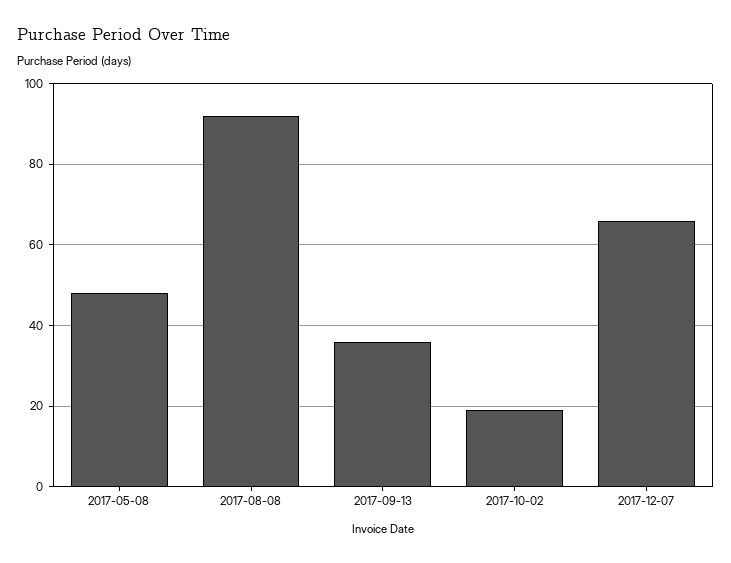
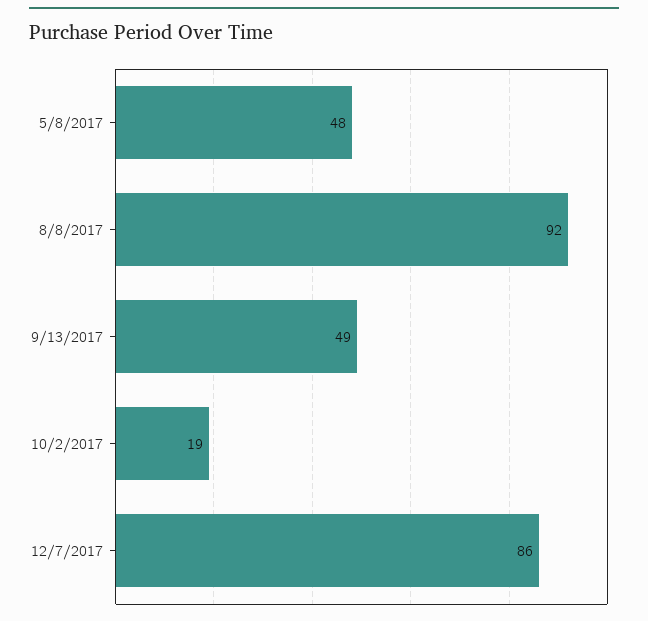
2017-09-13: 35 -> 49
2017-12-07: 65 -> 86

